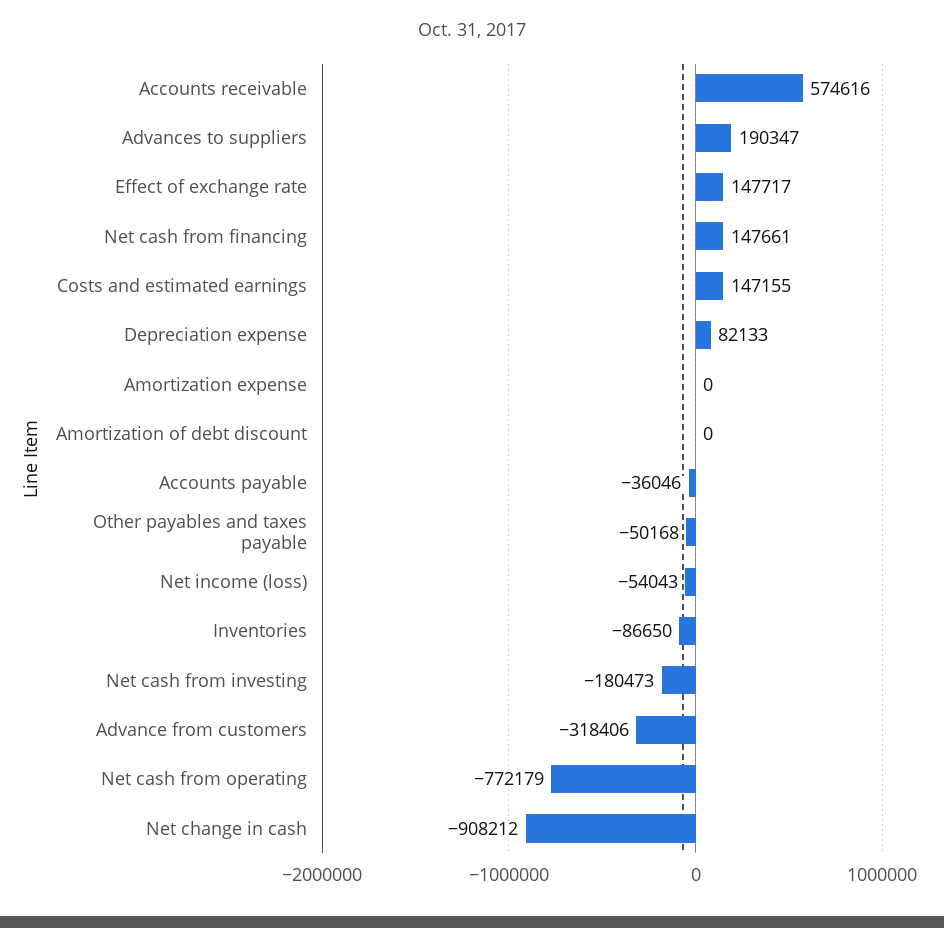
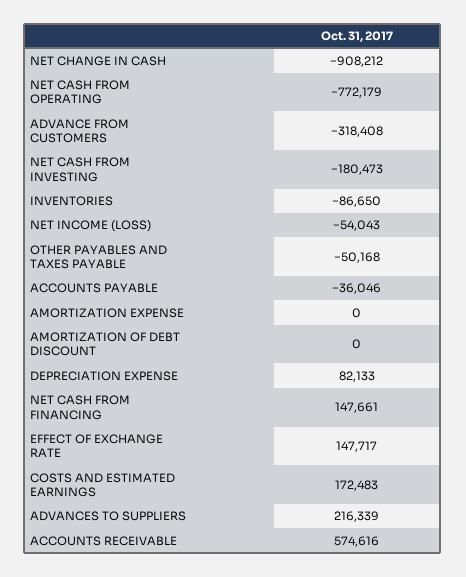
Advances to suppliers: 190347 -> 216339
Costs and estimated earnings: 147155 -> 172483
Advance from customers: -318406 -> -318408

